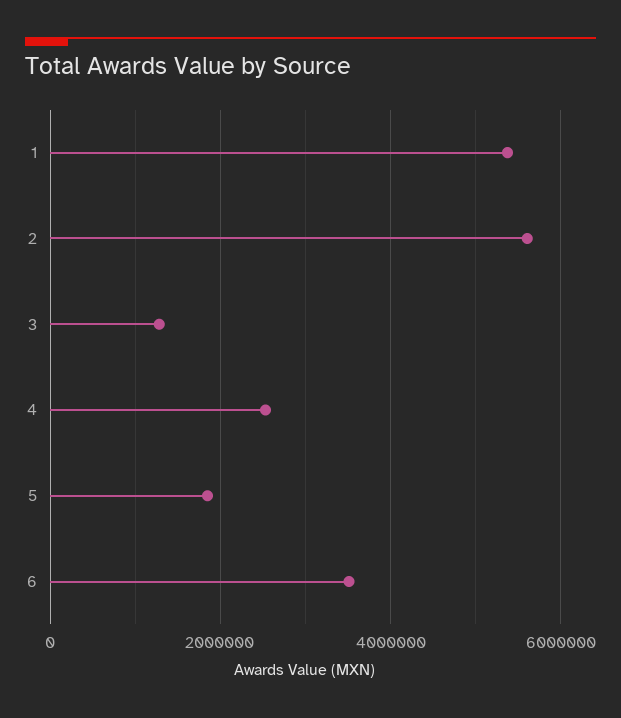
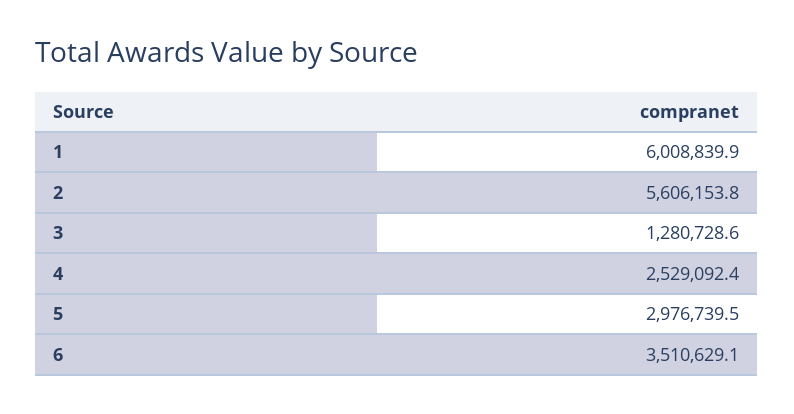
1: 5400000 -> 6008839.9
5: 1800000 -> 2976739.5

